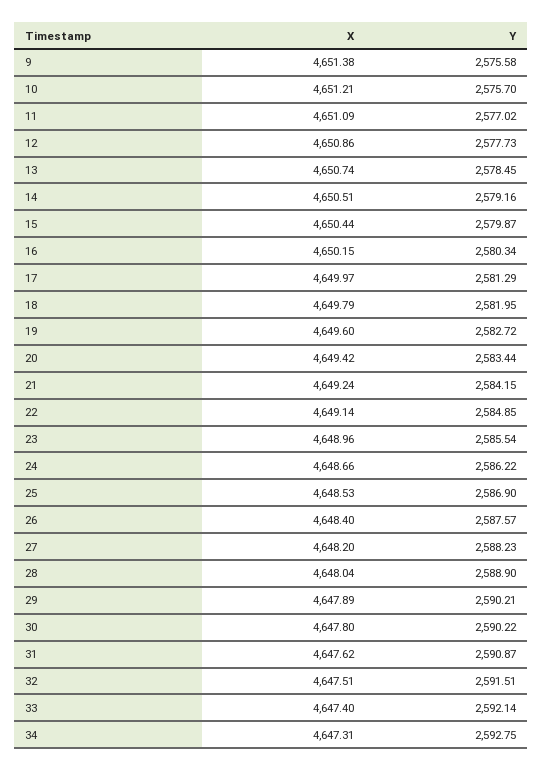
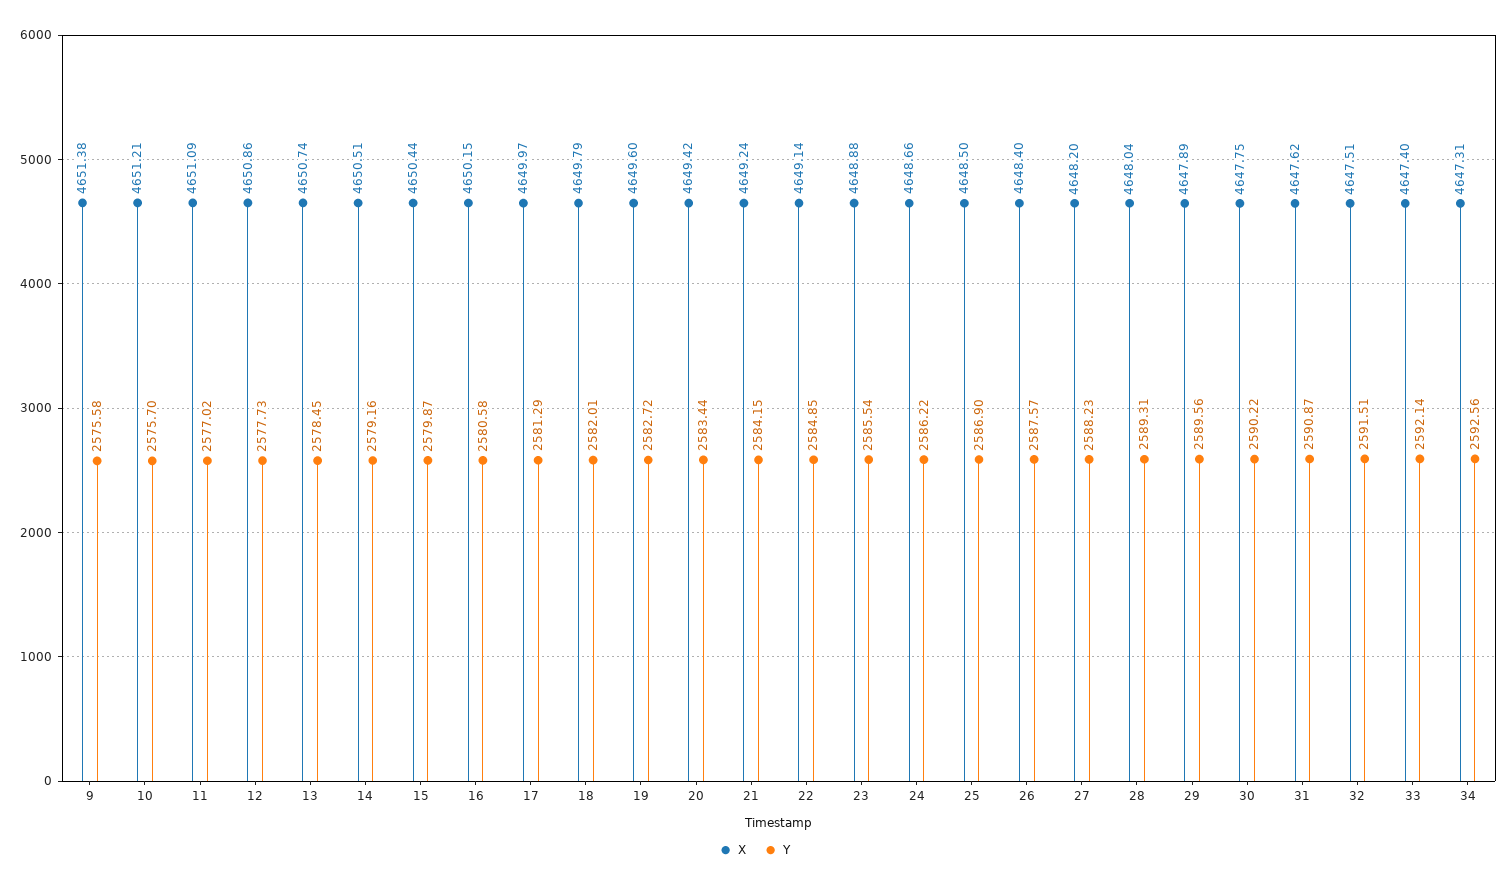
Y, 16: 2580.34 -> 2580.58
Y, 18: 2581.95 -> 2582.01
X, 23: 4648.96 -> 4648.88
X, 25: 4648.53 -> 4648.5
Y, 28: 2588.9 -> 2589.31
Y, 29: 2590.21 -> 2589.56
X, 30: 4647.8 -> 4647.75
Y, 34: 2592.75 -> 2592.56

